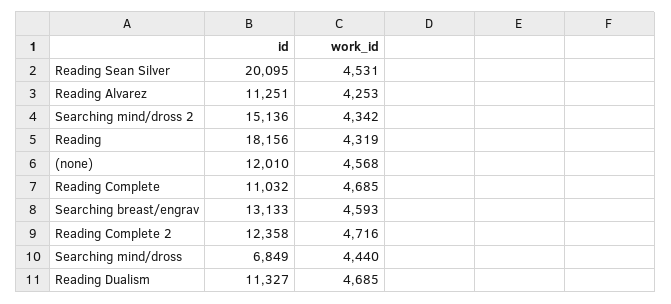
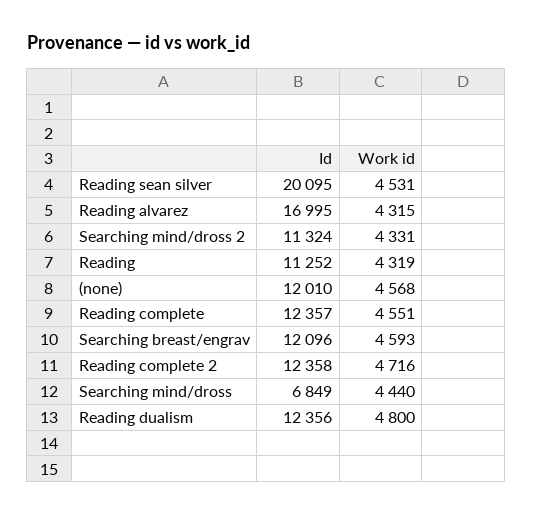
id, Reading Alvarez: 11251 -> 16995
work_id, Reading Alvarez: 4253 -> 4315
id, Searching mind/dross 2: 15136 -> 11324
work_id, Searching mind/dross 2: 4342 -> 4331
id, Reading: 18156 -> 11252
id, Reading Complete: 11032 -> 12357
work_id, Reading Complete: 4685 -> 4551
id, Searching breast/engrav: 13133 -> 12096
id, Reading Dualism: 11327 -> 12356
work_id, Reading Dualism: 4685 -> 4800

